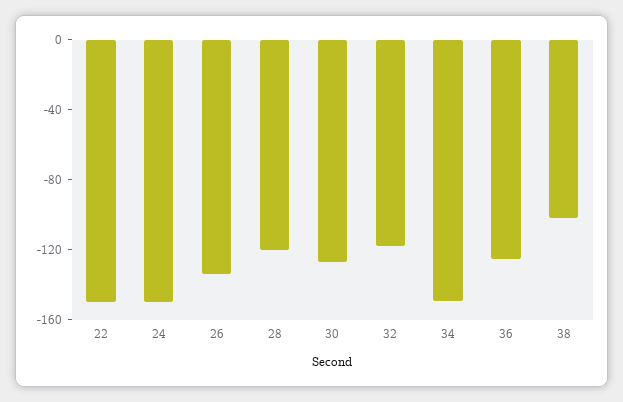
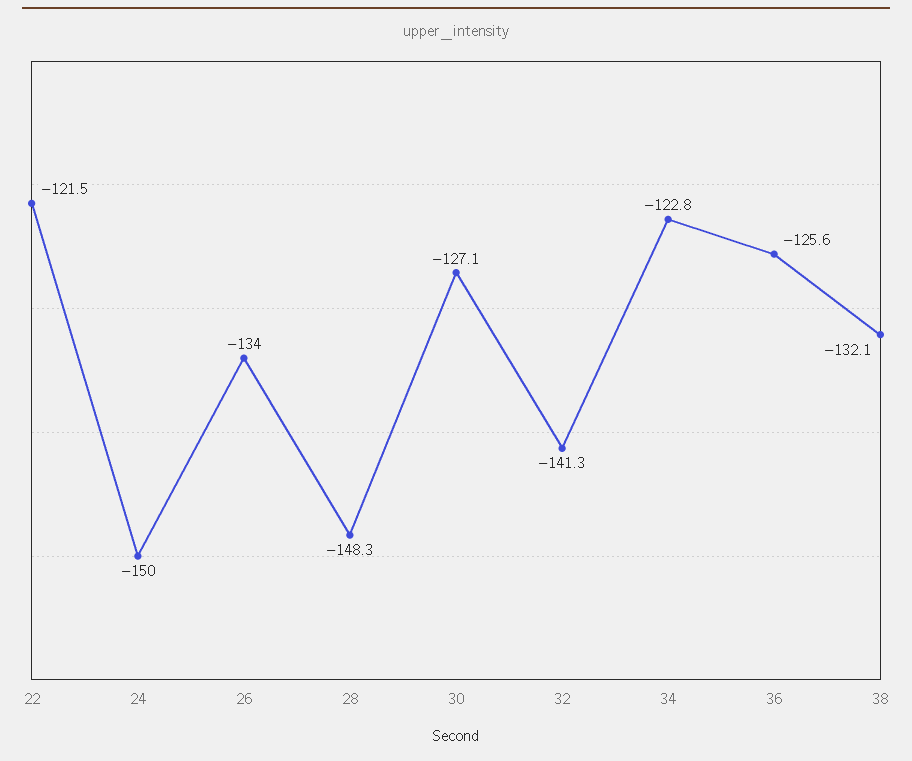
22: -150 -> -121.5
28: -120 -> -148.3
32: -120 -> -141.3
34: -150 -> -122.8
38: -100 -> -132.1

